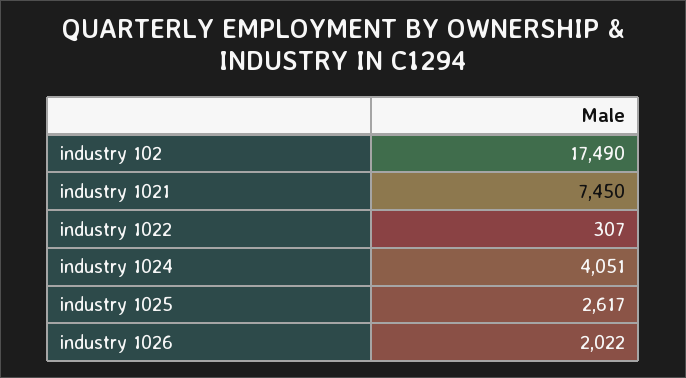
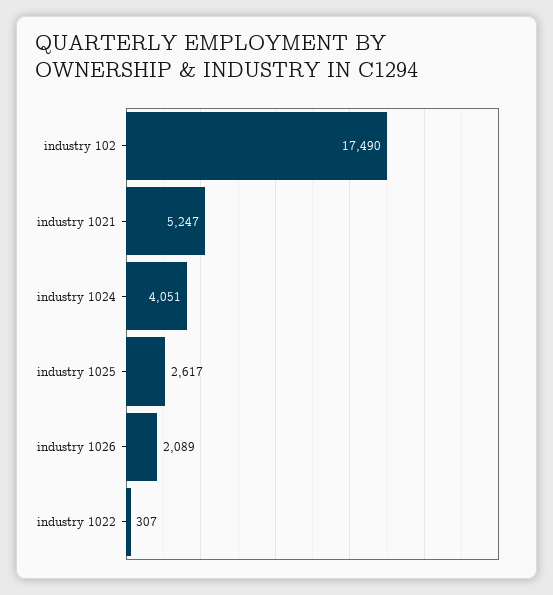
industry 1021: 7450 -> 5247
industry 1026: 2022 -> 2089

